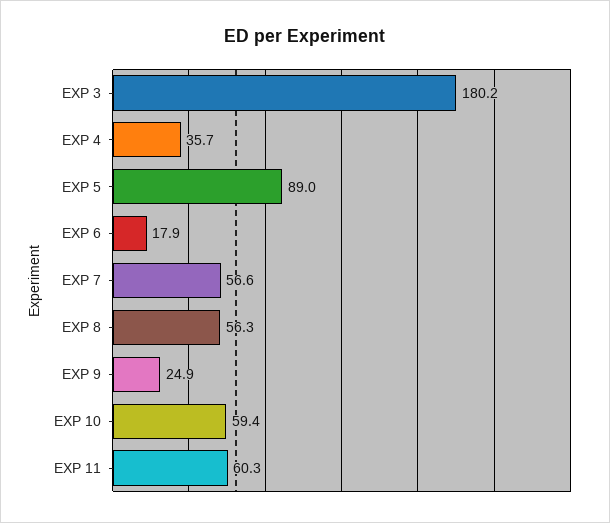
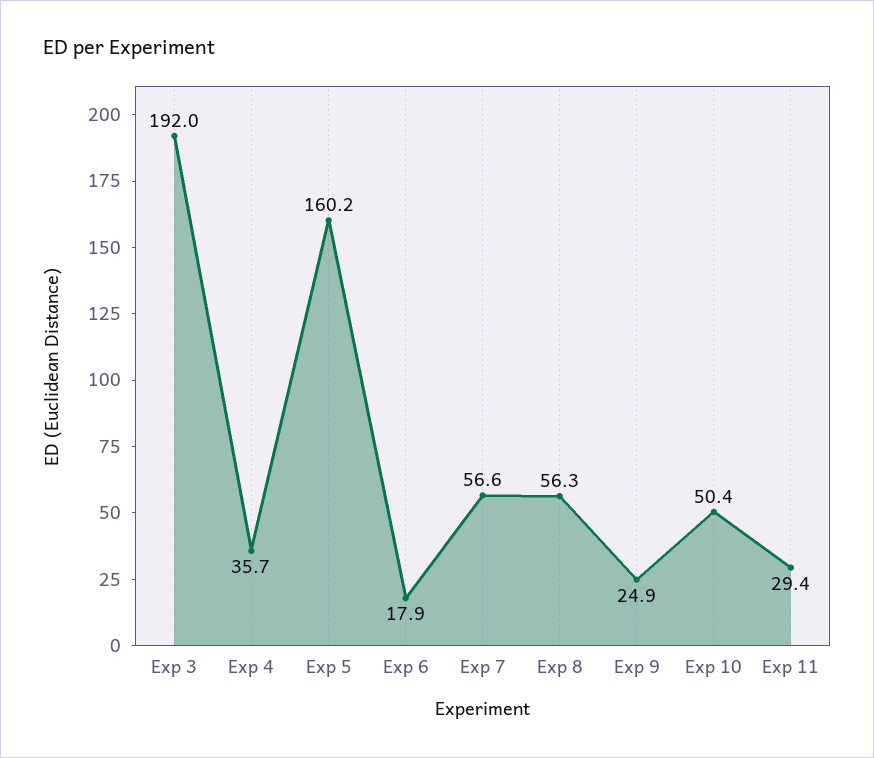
EXP 3: 180.2 -> 192
EXP 5: 89 -> 160.2
EXP 10: 59.4 -> 50.4
EXP 11: 60.3 -> 29.4

